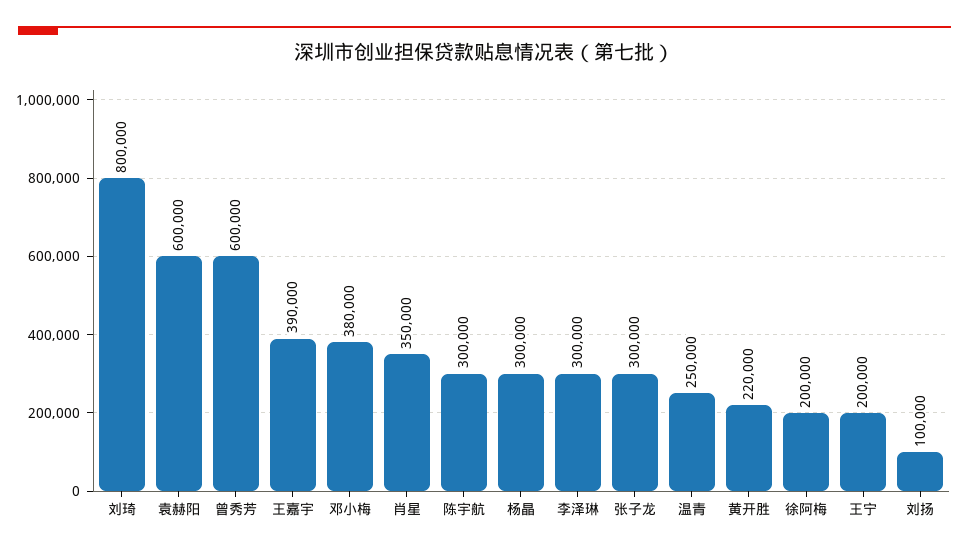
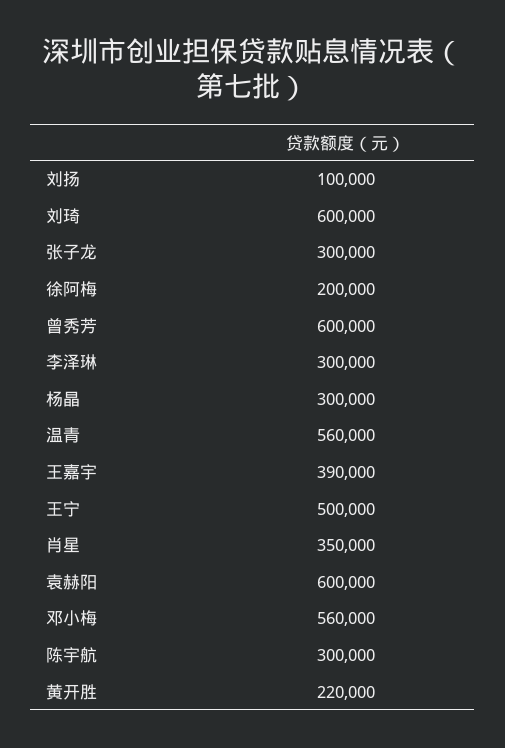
刘琦: 800000 -> 600000
邓小梅: 380000 -> 560000
温青: 250000 -> 560000
王宁: 200000 -> 500000

